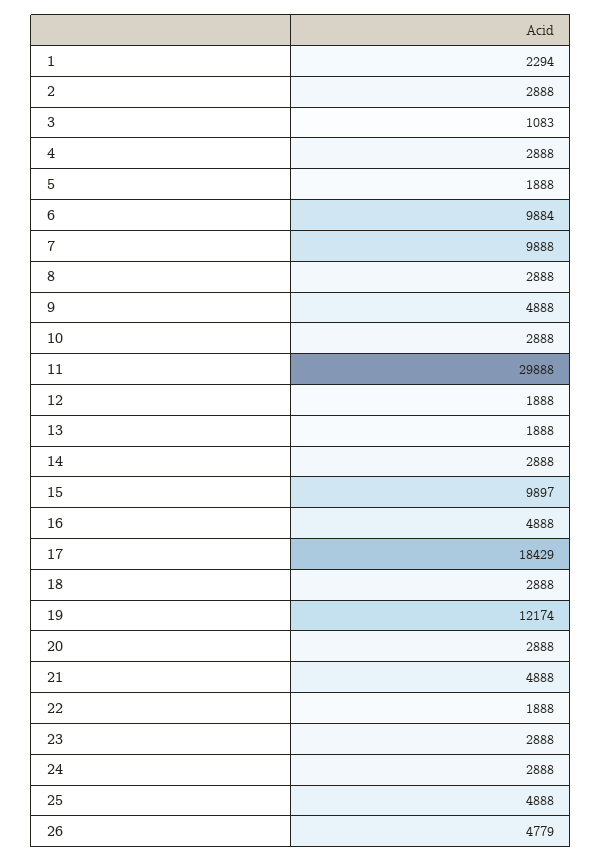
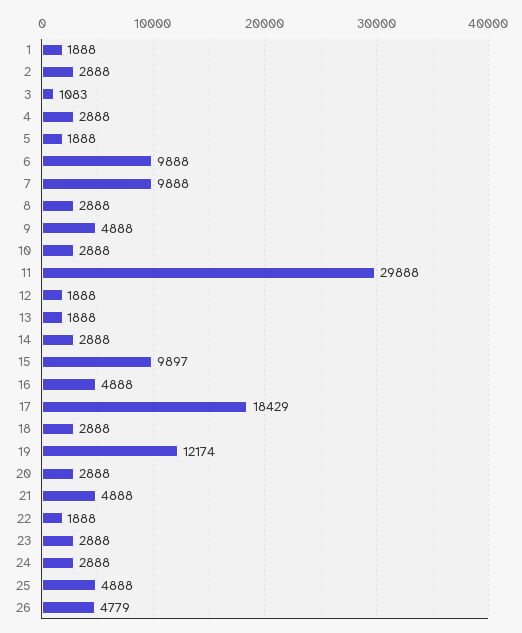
1: 2294 -> 1888
6: 9884 -> 9888

